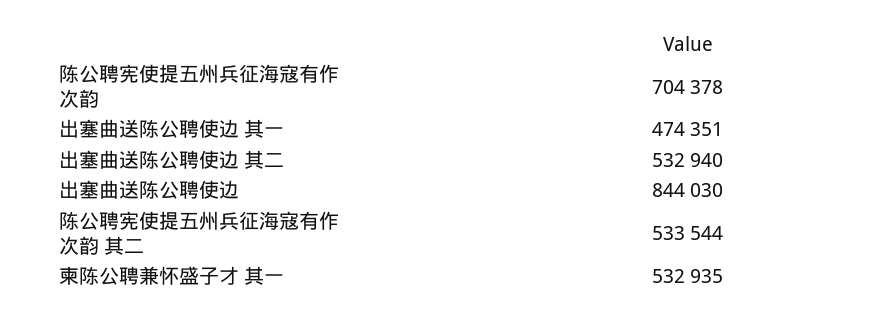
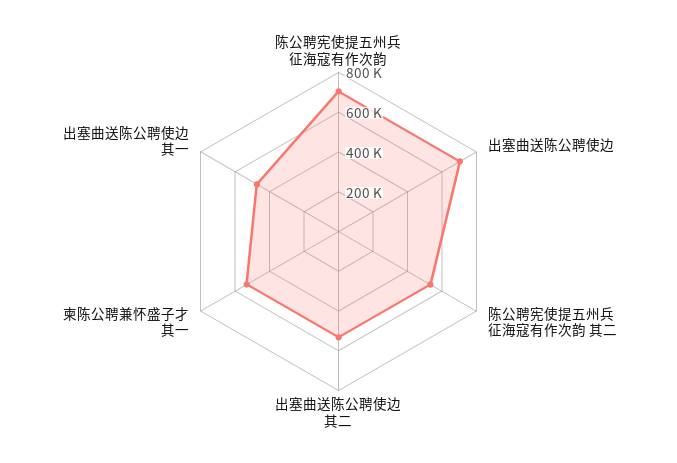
出塞曲送陈公聘使边: 844030 -> 700000

